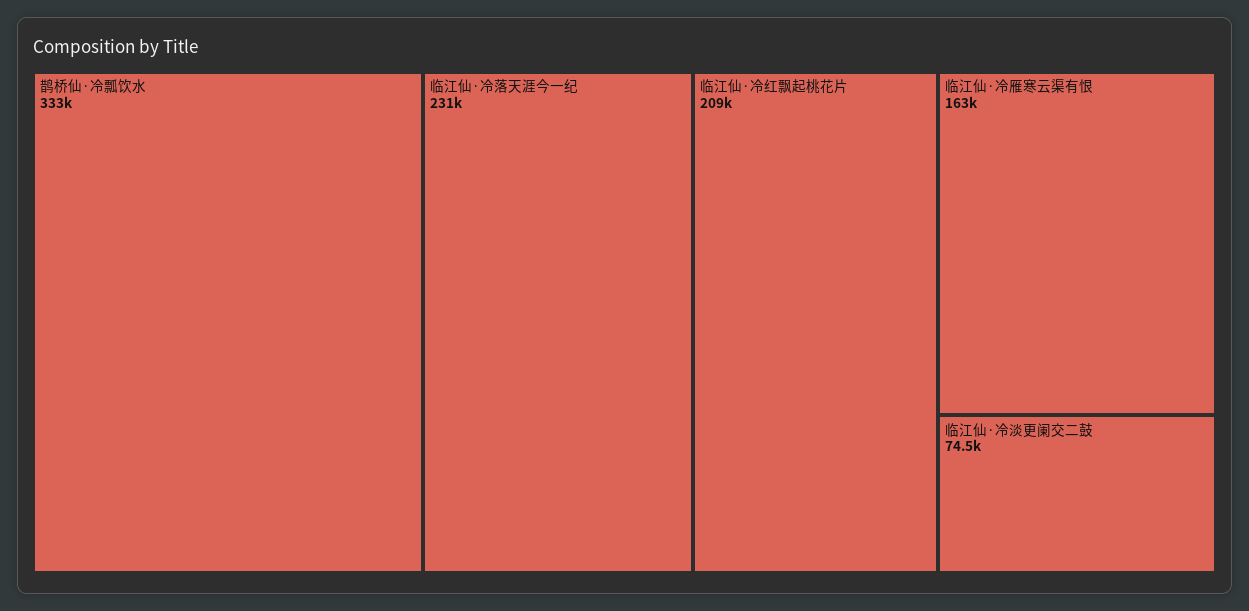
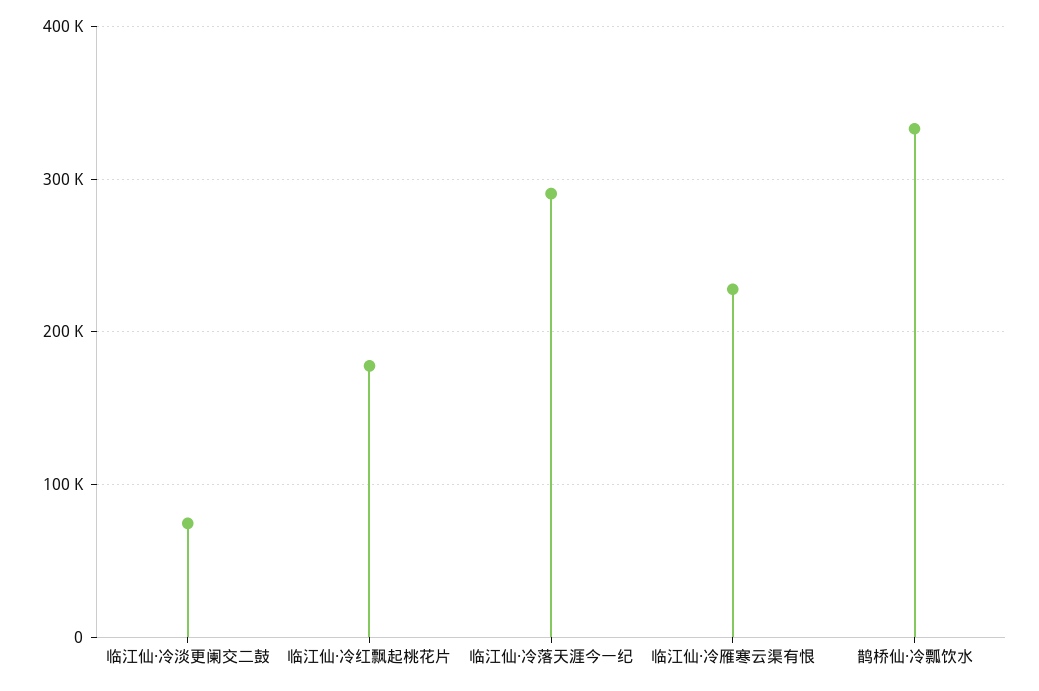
临江仙·冷落天涯今一纪: 231000 -> 290000
临江仙·冷红飘起桃花片: 209000 -> 180000
临江仙·冷雁寒云渠有恨: 163000 -> 230000

